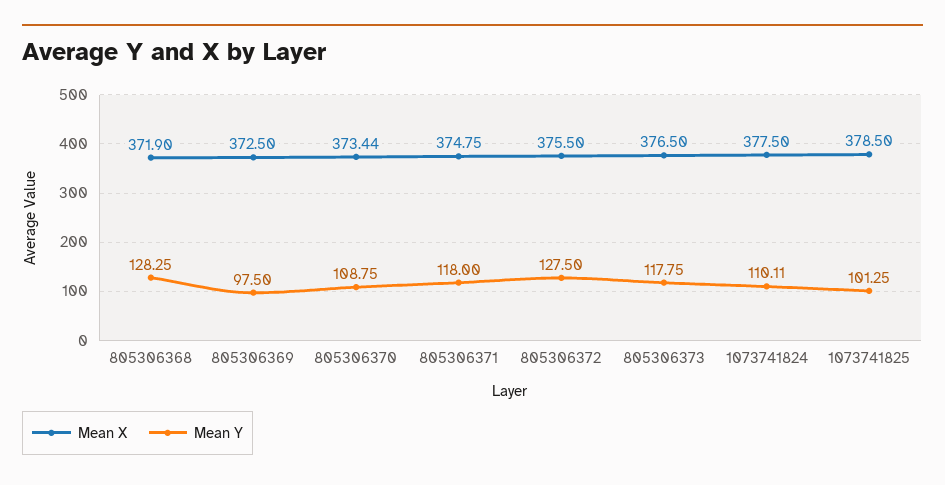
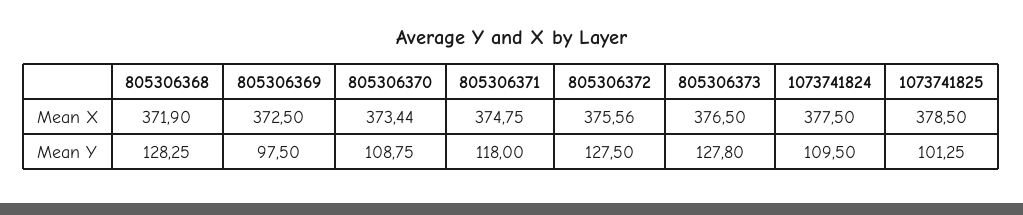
Mean X, 805306372: 375.5 -> 375.56
Mean Y, 805306373: 117.75 -> 127.8
Mean Y, 1073741824: 110.11 -> 109.5

